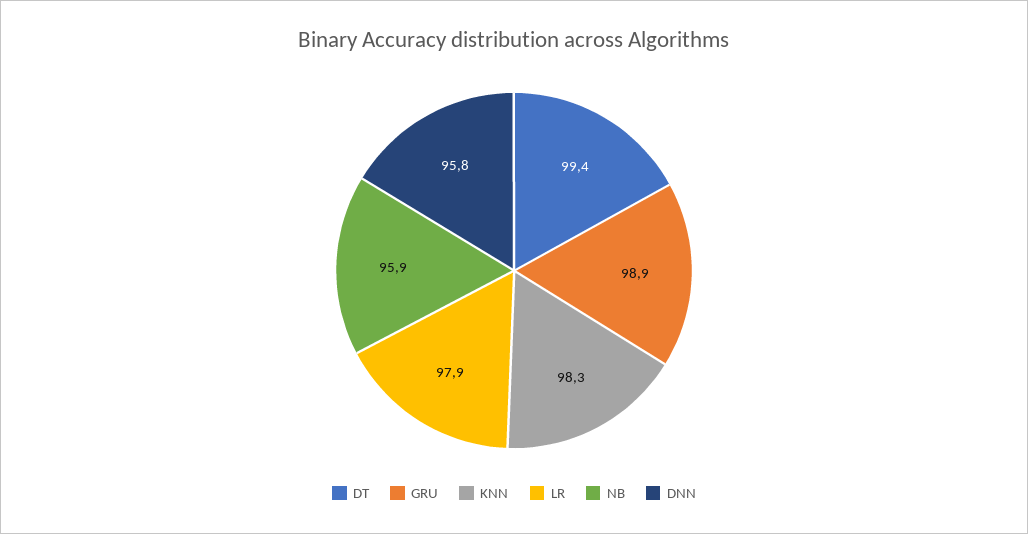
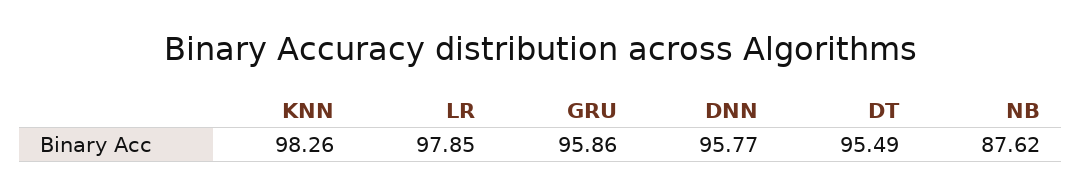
DT: 99.4 -> 95.49
GRU: 98.9 -> 95.86
NB: 95.9 -> 87.62

